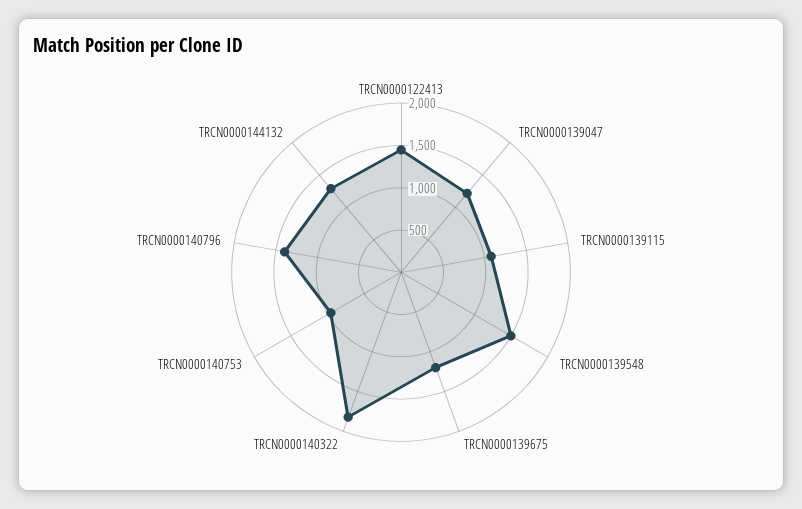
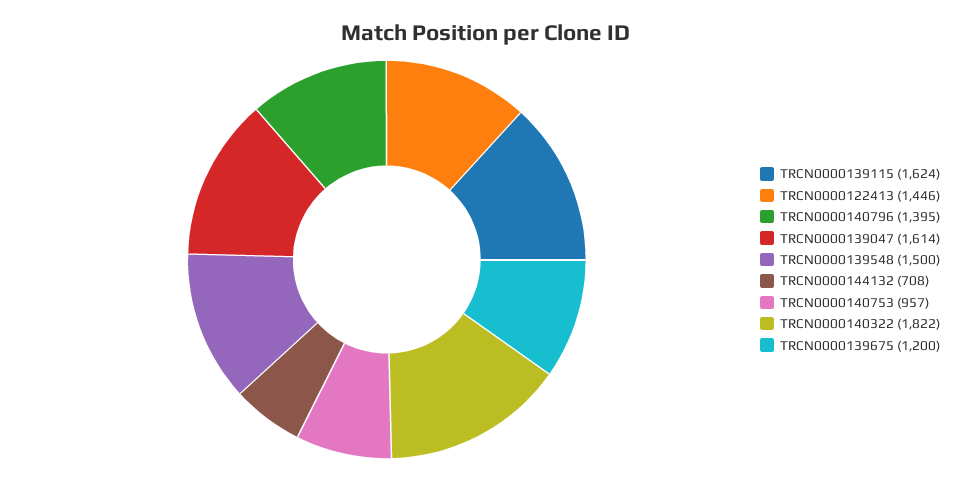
TRCN0000139047: 1200 -> 1614
TRCN0000139115: 1100 -> 1624
TRCN0000144132: 1300 -> 708

